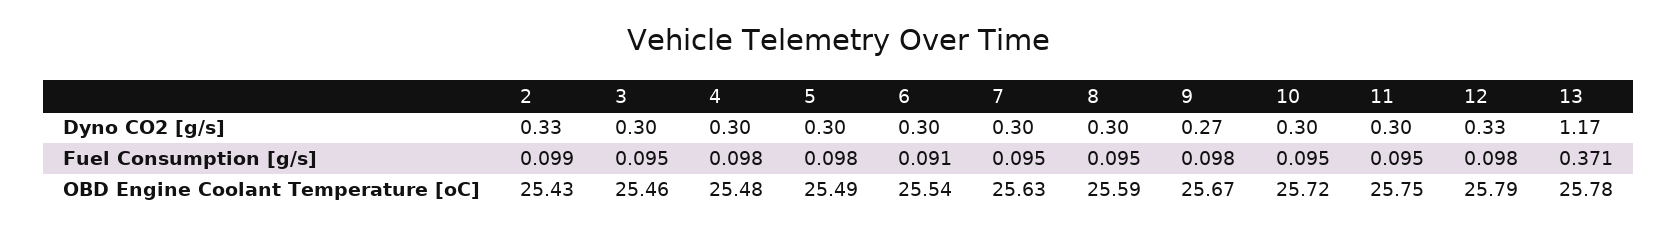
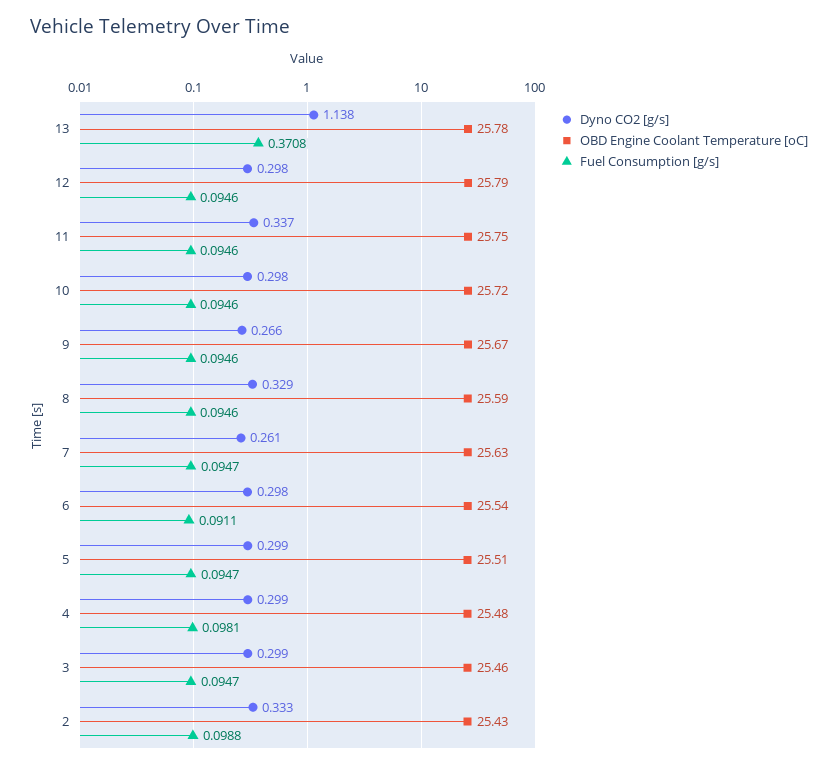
Dyno CO2 [g/s], 7: 0.3 -> 0.261
Dyno CO2 [g/s], 8: 0.3 -> 0.329
Dyno CO2 [g/s], 11: 0.3 -> 0.337
Dyno CO2 [g/s], 12: 0.33 -> 0.298
Dyno CO2 [g/s], 13: 1.17 -> 1.138
Fuel Consumption [g/s], 5: 0.098 -> 0.0947
Fuel Consumption [g/s], 9: 0.098 -> 0.0946
Fuel Consumption [g/s], 12: 0.098 -> 0.0946
OBD Engine Coolant Temperature [oC], 5: 25.49 -> 25.51

